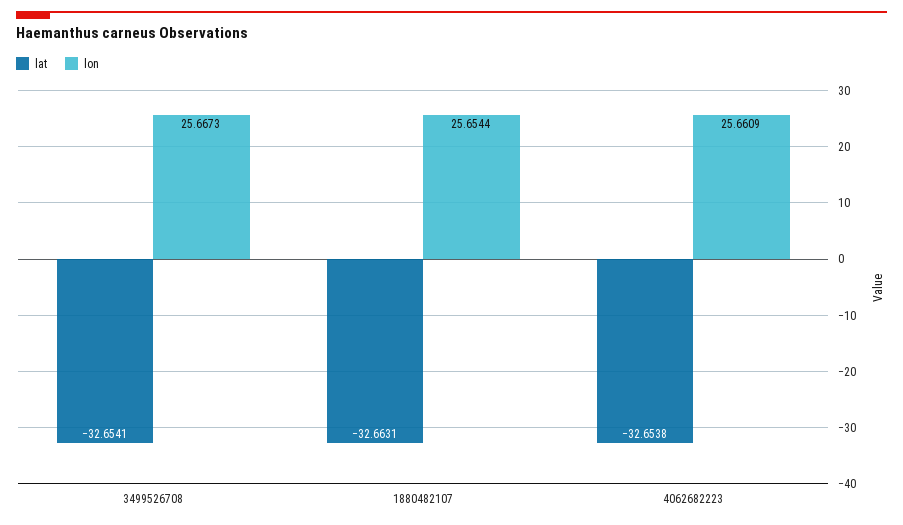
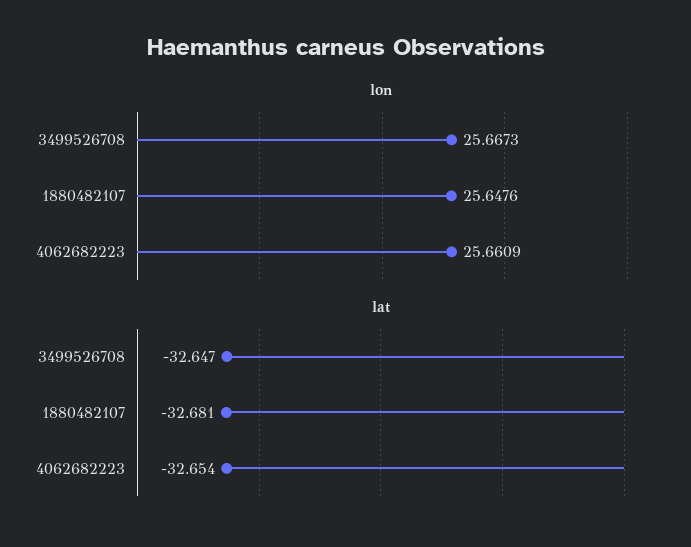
lat, 3499526708: -32.6541 -> -32.647
lat, 1880482107: -32.6631 -> -32.681
lon, 1880482107: 25.6544 -> 25.6476

